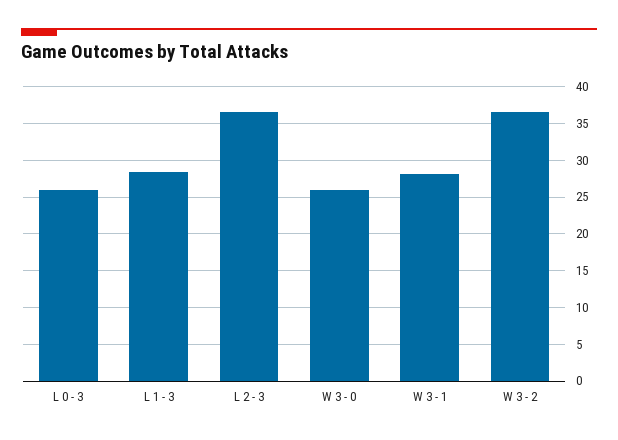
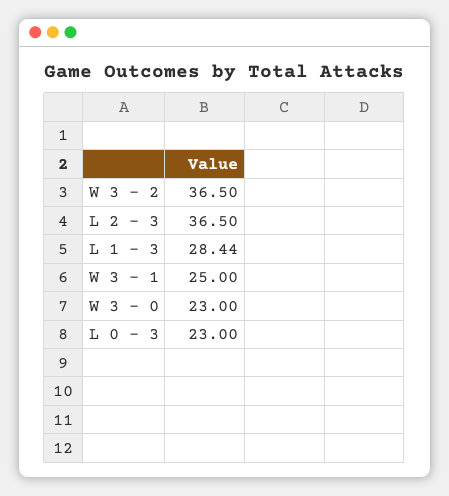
L 0 - 3: 26 -> 23
W 3 - 0: 26 -> 23
W 3 - 1: 28 -> 25

